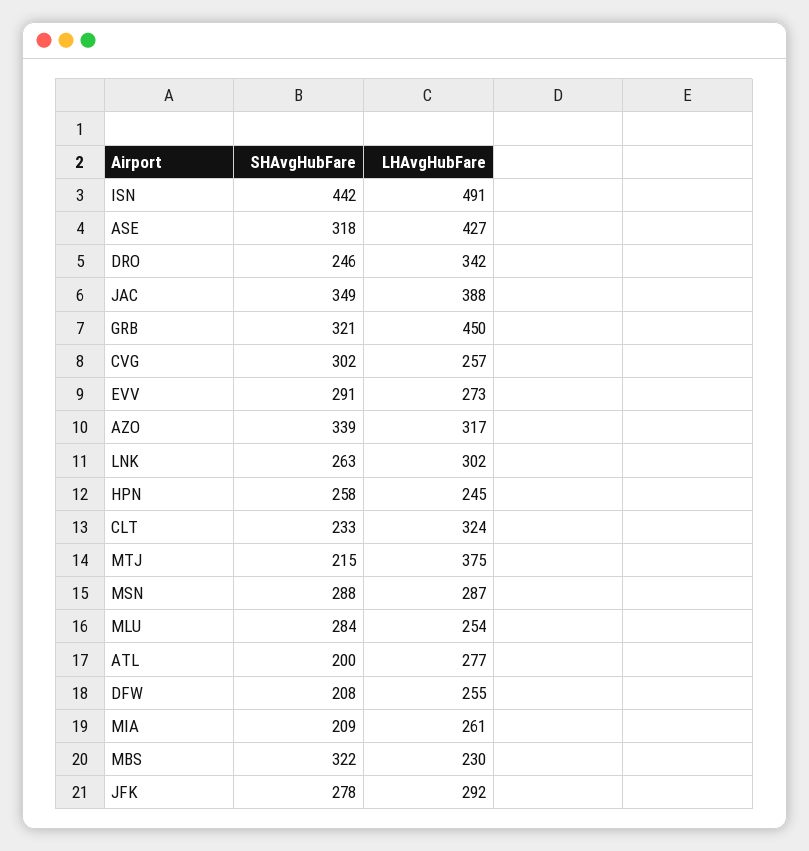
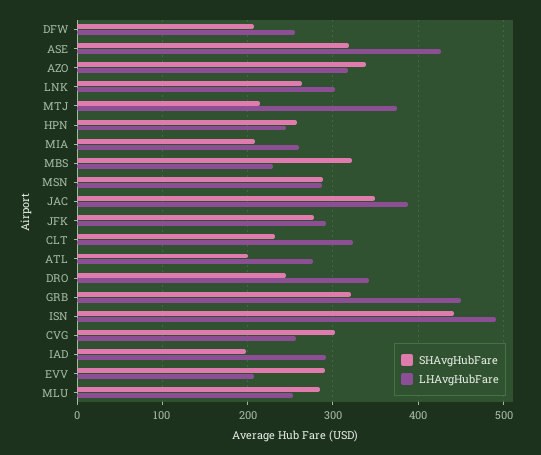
LHAvgHubFare, EVV: 273 -> 210
SHAvgHubFare, IAD: none -> 200
LHAvgHubFare, IAD: none -> 290

